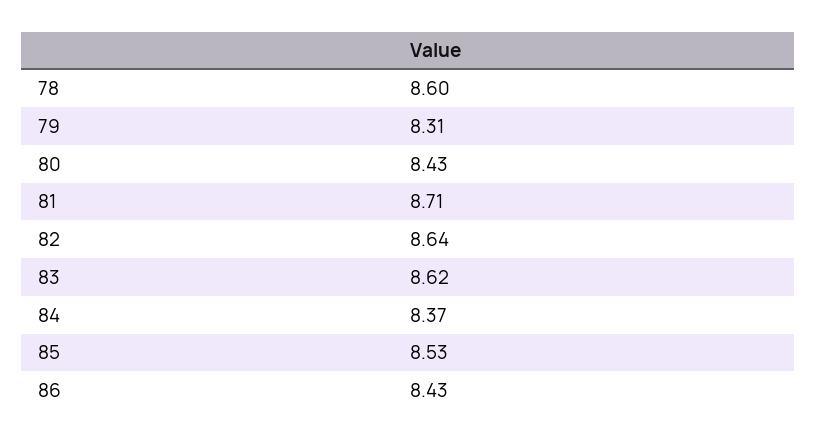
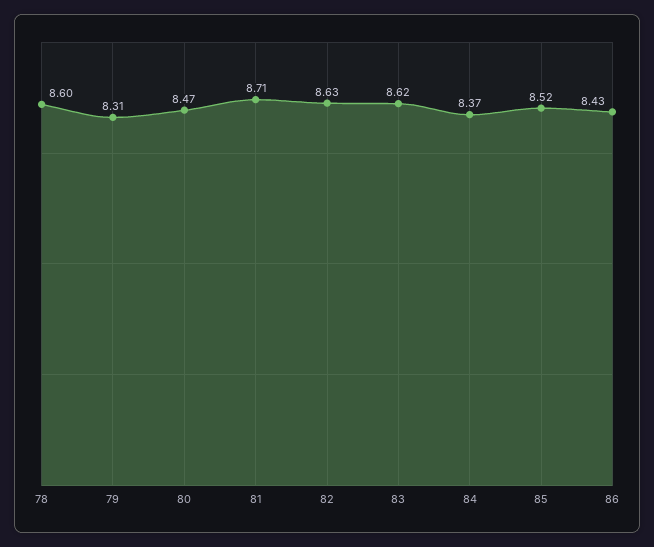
80: 8.43 -> 8.47
82: 8.64 -> 8.63
85: 8.53 -> 8.52

